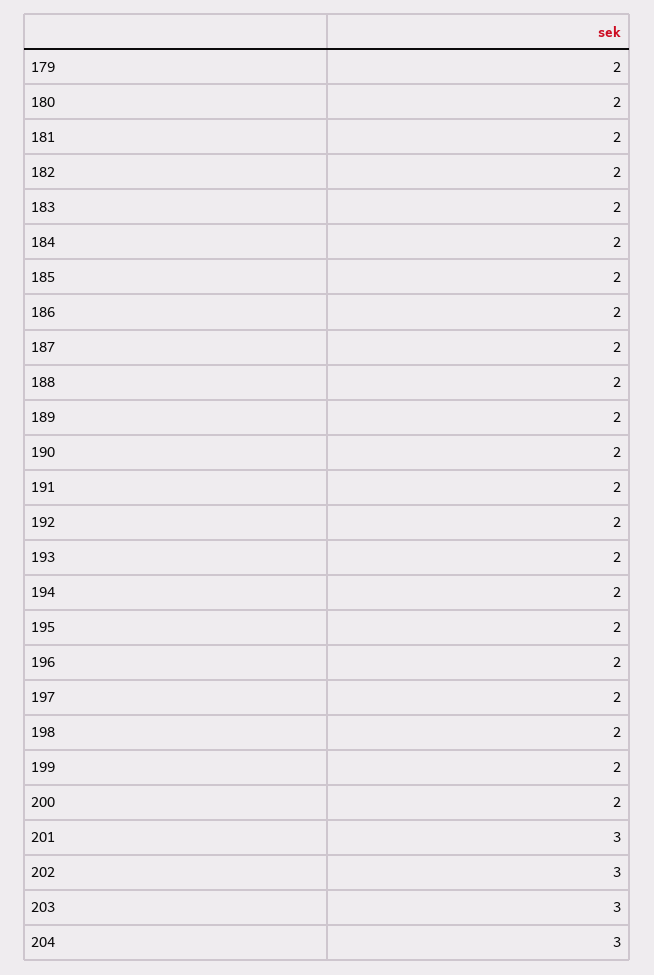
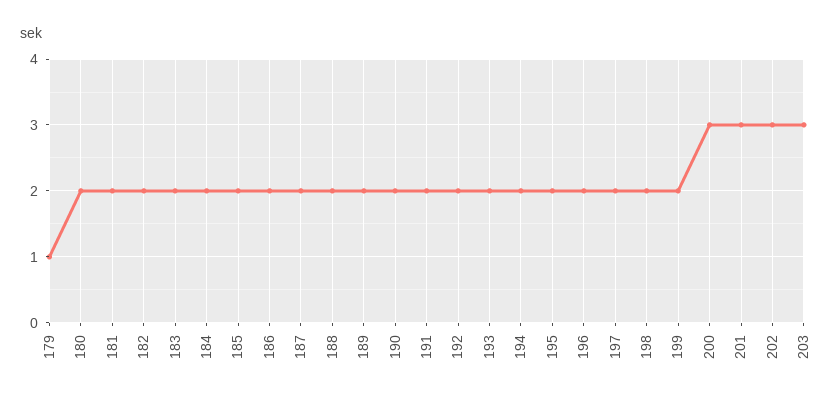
179: 2 -> 1
200: 2 -> 3
204: 3 -> none

